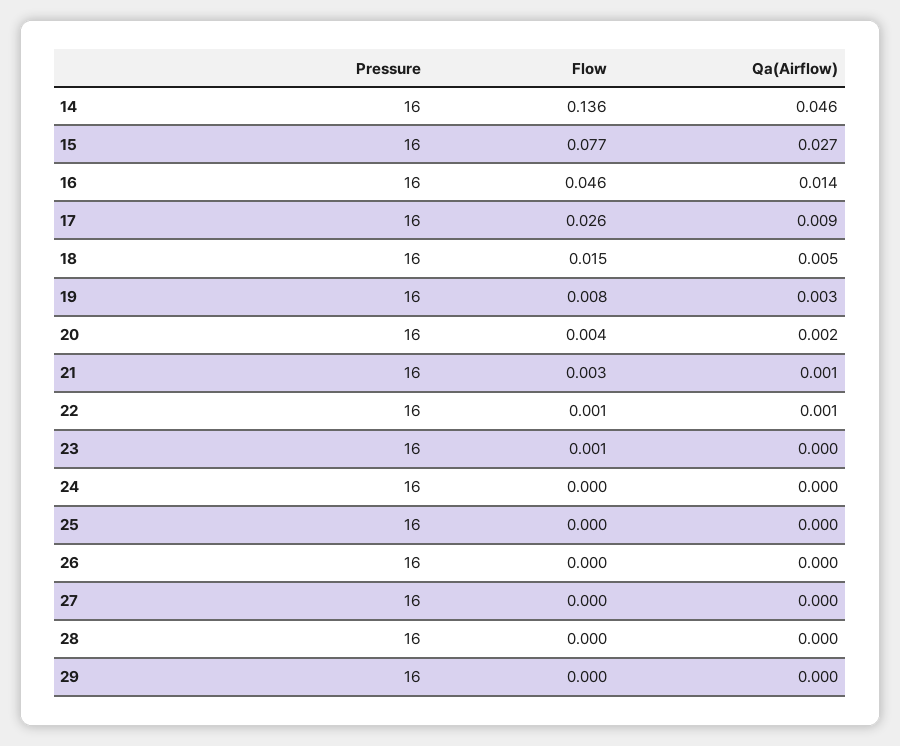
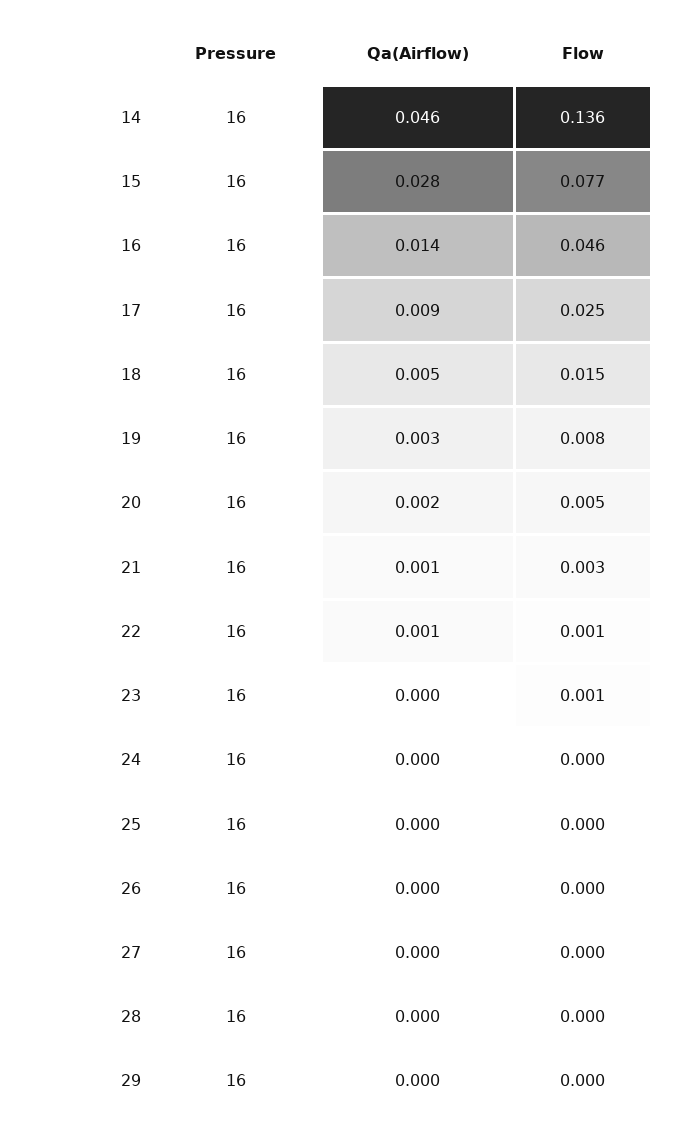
Qa(Airflow), 15: 0.027 -> 0.028
Flow, 17: 0.026 -> 0.025
Flow, 20: 0.004 -> 0.005

